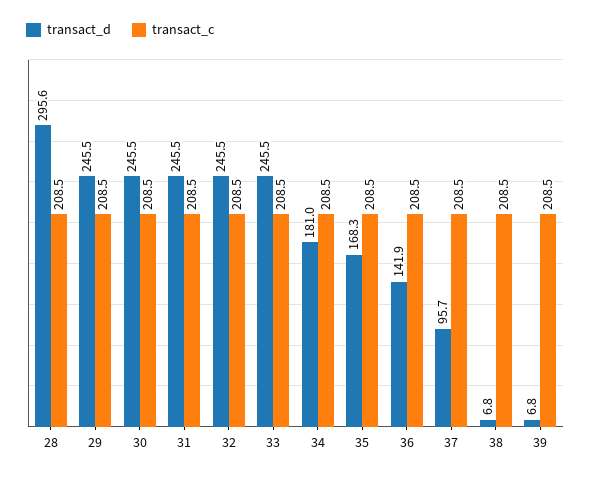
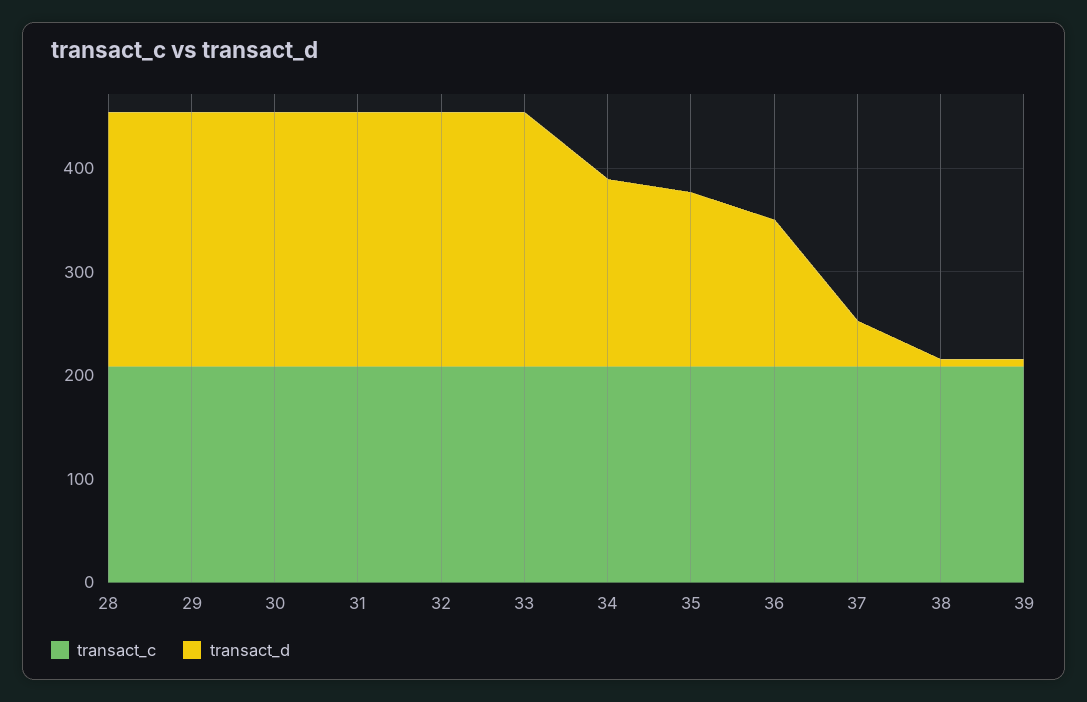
transact_d, 28: 295.6 -> 240
transact_d, 37: 95.7 -> 40

